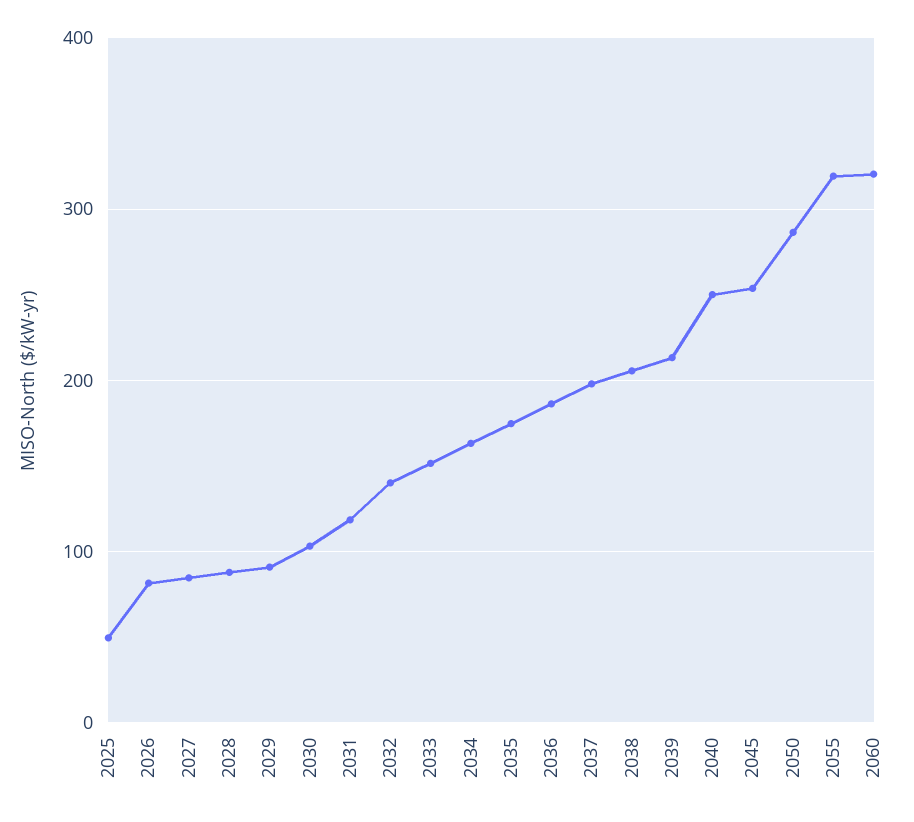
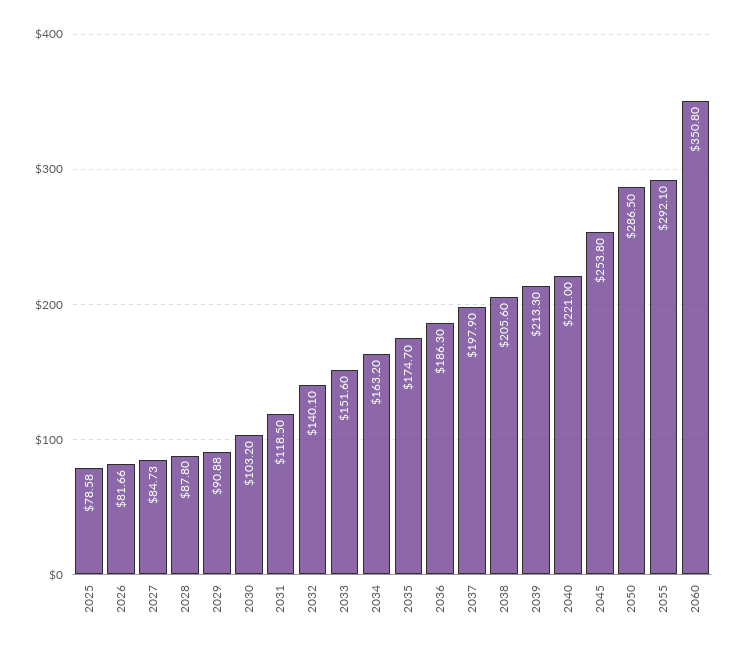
2025: 50 -> 78.58
2040: 250 -> 221
2055: 320 -> 292.1
2060: 320 -> 350.8

